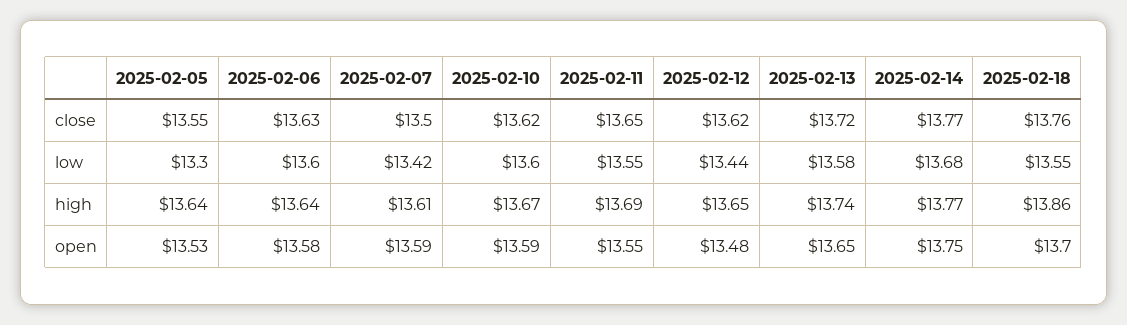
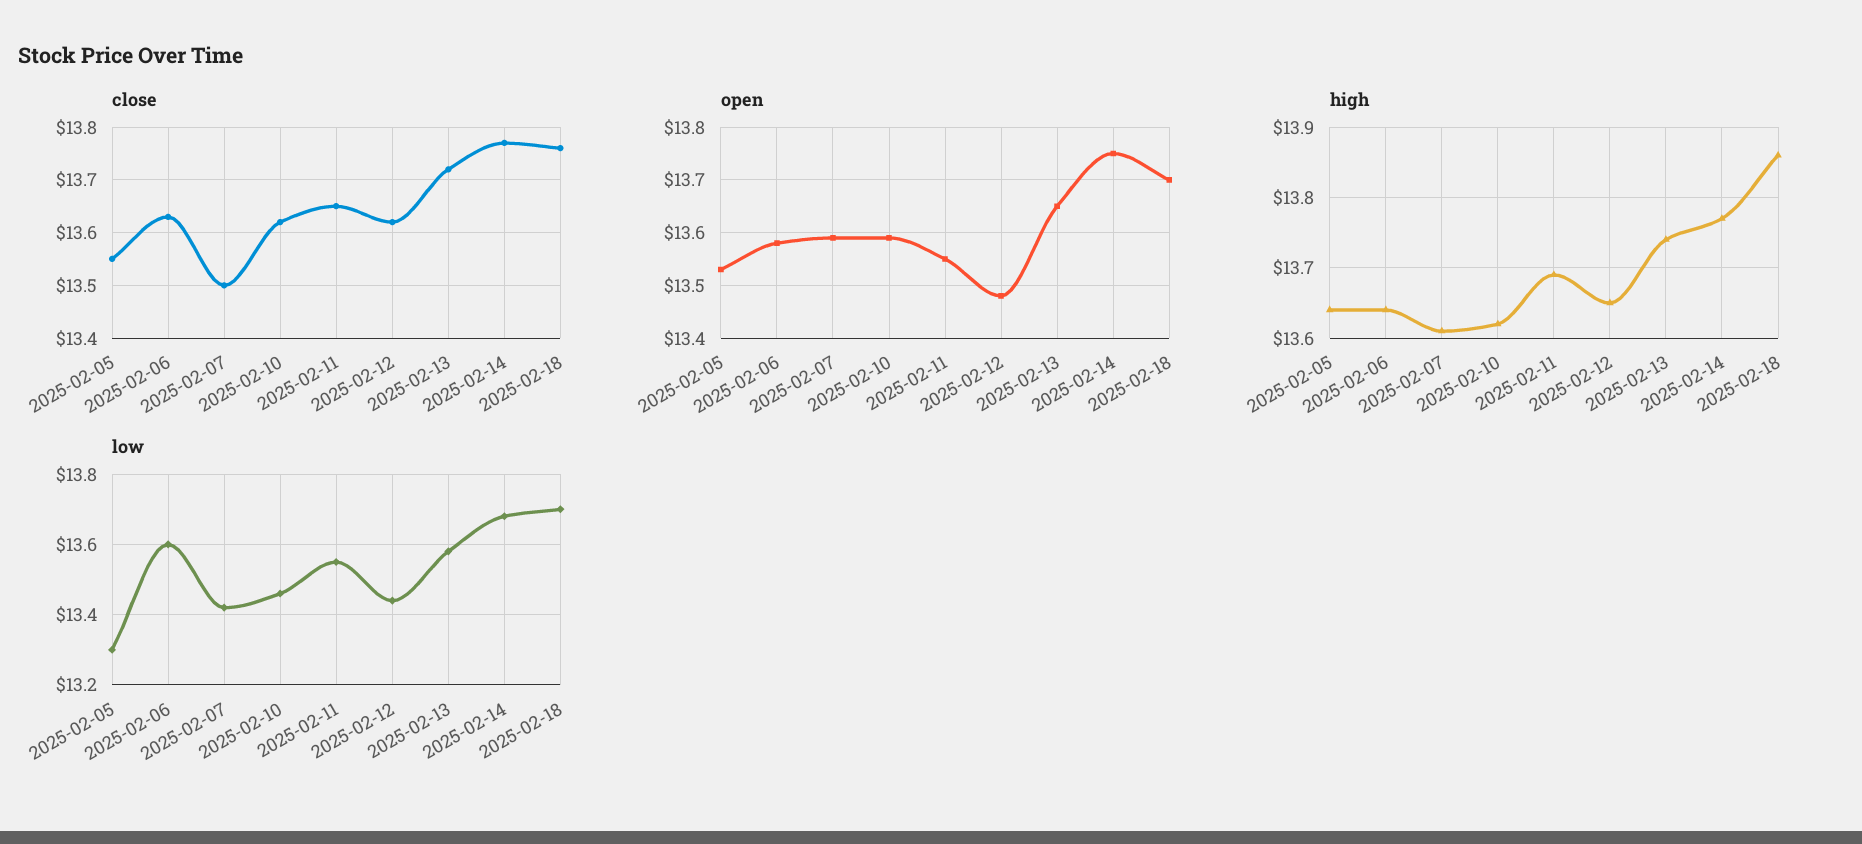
low, 2025-02-10: 13.6 -> 13.45
low, 2025-02-18: 13.55 -> 13.7
high, 2025-02-10: 13.67 -> 13.62

